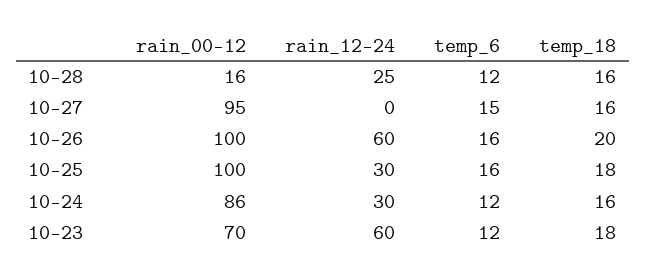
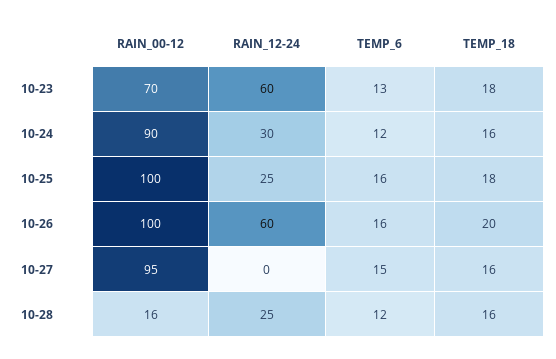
rain_12-24, 10-25: 30 -> 25
rain_00-12, 10-24: 86 -> 90
temp_6, 10-23: 12 -> 13

